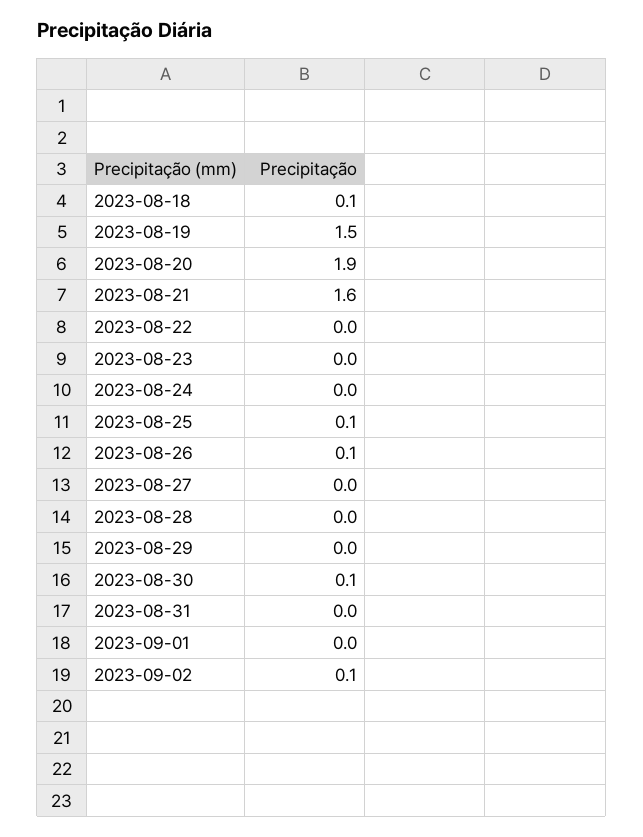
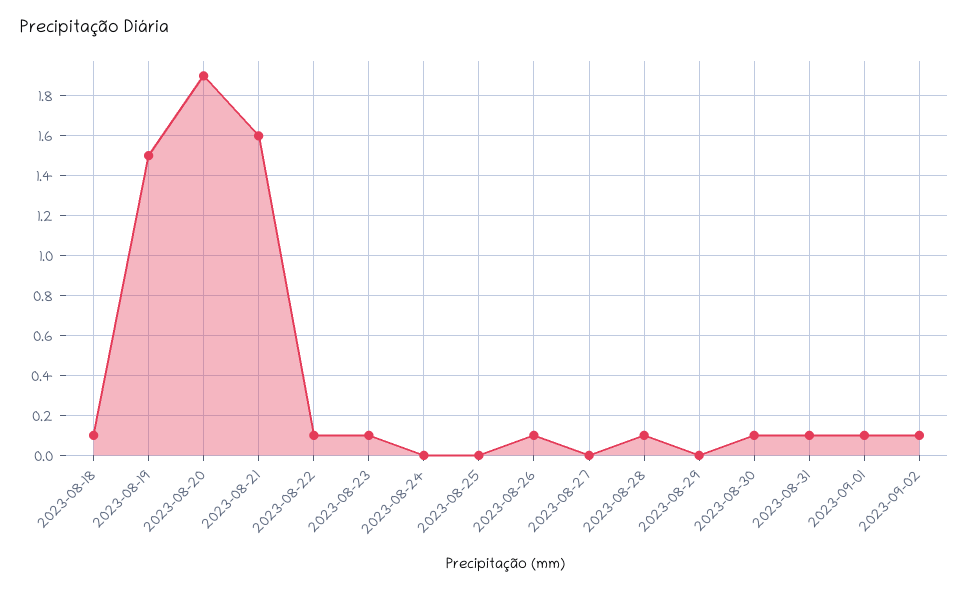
2023-08-22: 0 -> 0.1
2023-08-23: 0 -> 0.1
2023-08-25: 0.1 -> 0
2023-08-28: 0 -> 0.1
2023-08-31: 0 -> 0.1
2023-09-01: 0 -> 0.1

